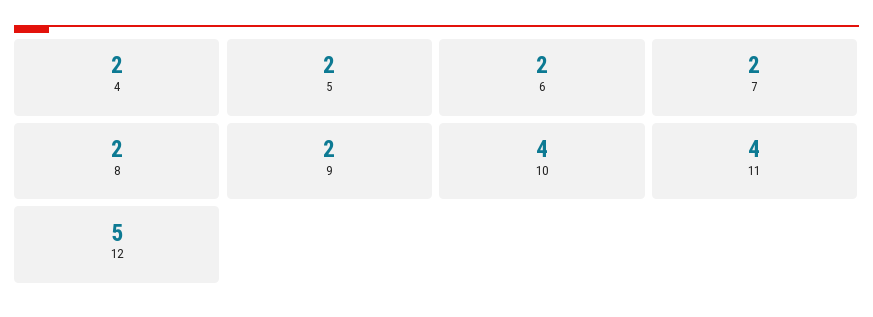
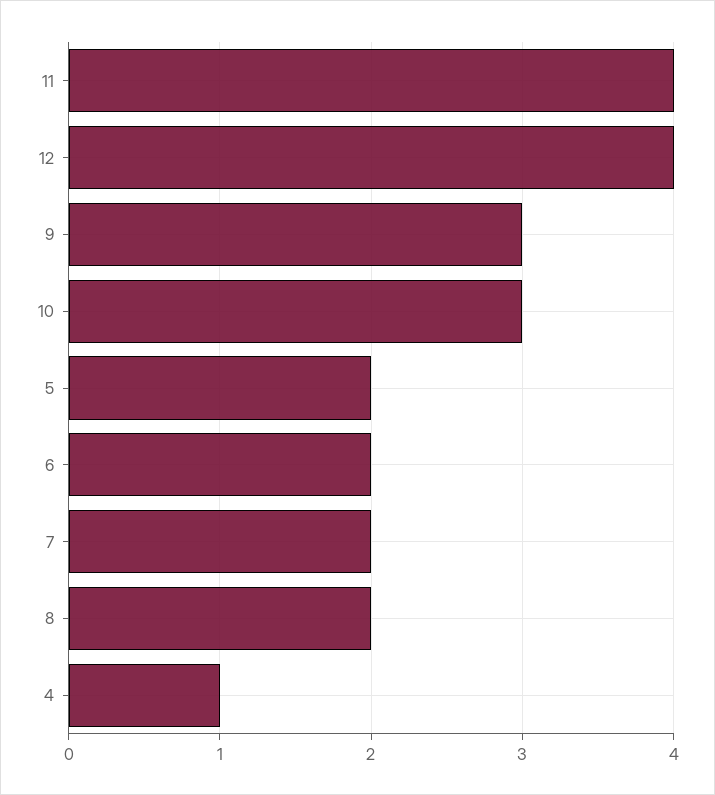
4: 2 -> 1
9: 2 -> 3
10: 4 -> 3
12: 5 -> 4

